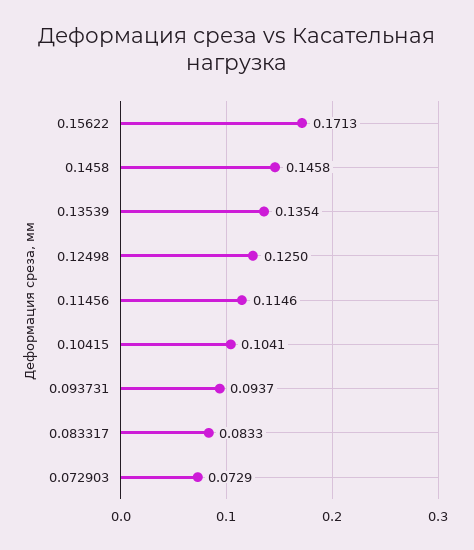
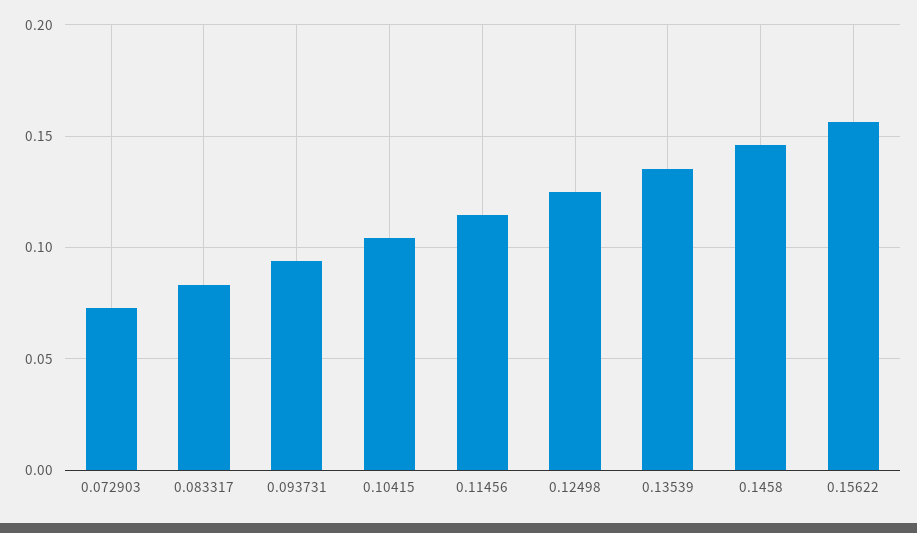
0.15622: 0.1713 -> 0.155

